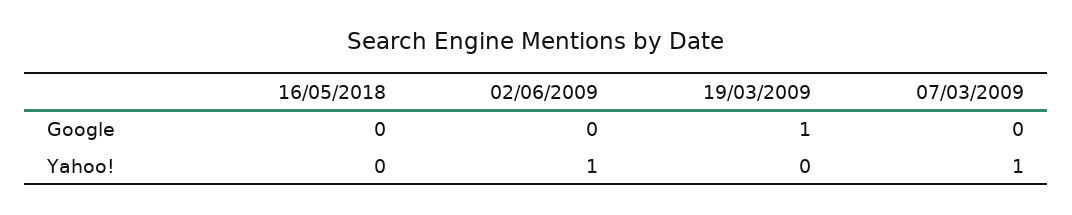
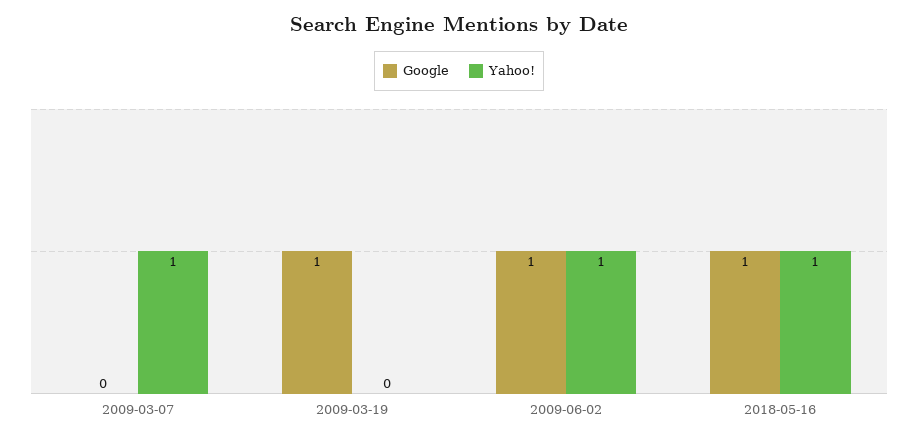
Google, 16/05/2018: 0 -> 1
Google, 02/06/2009: 0 -> 1
Yahoo!, 16/05/2018: 0 -> 1

